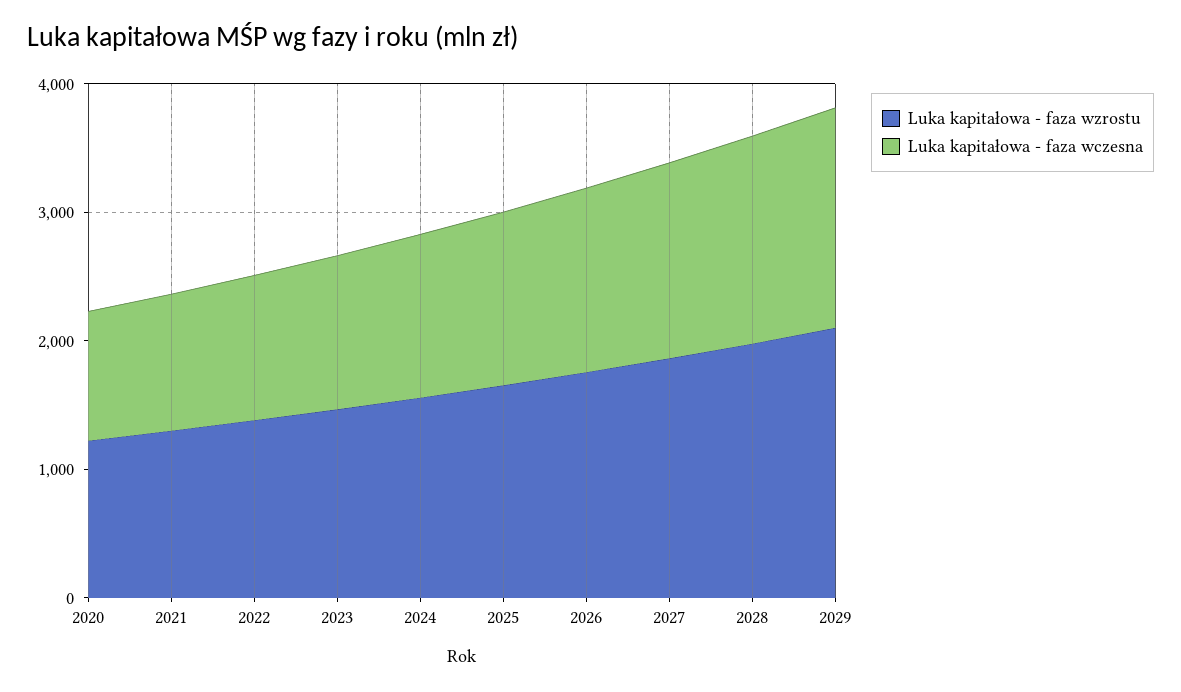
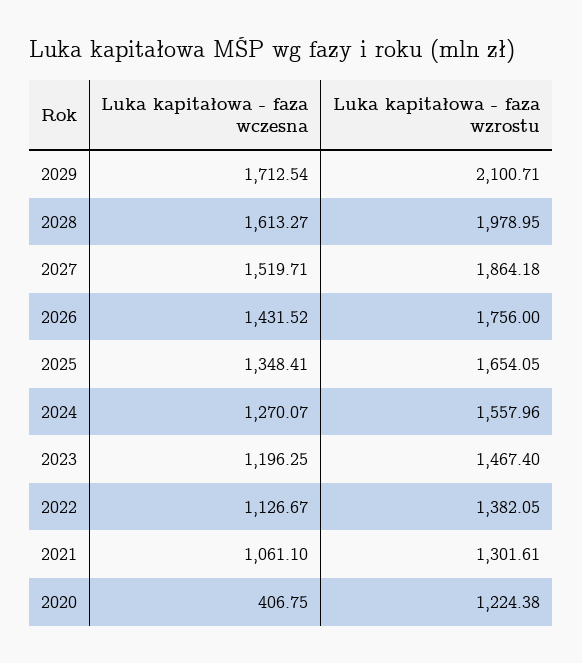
Luka kapitałowa - faza wczesna, 2020: 1000 -> 406.75

